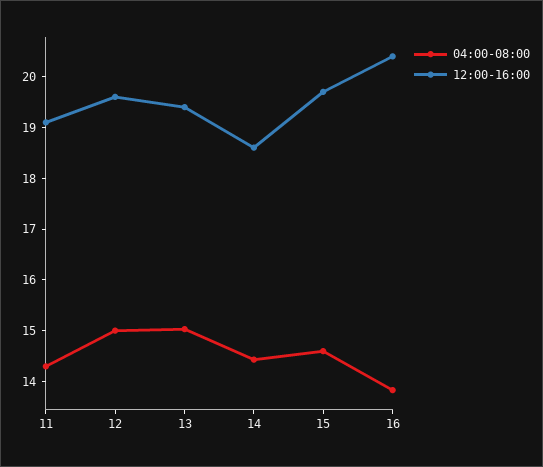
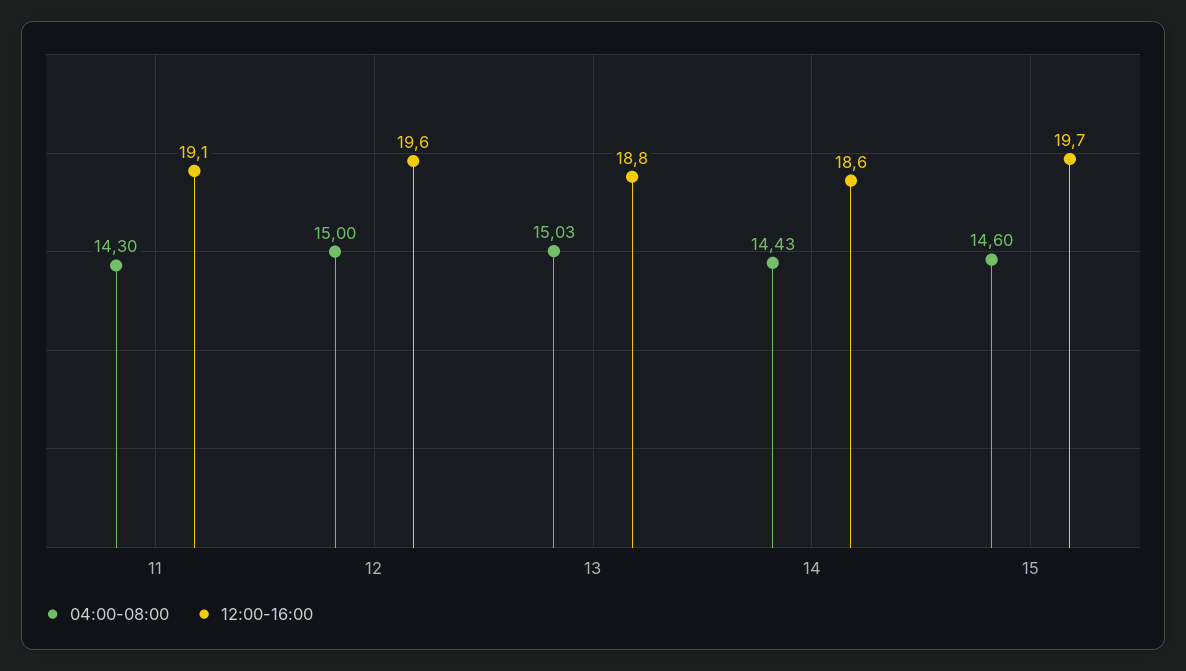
12:00-16:00, 13: 19.4 -> 18.8
04:00-08:00, 16: 13.8 -> none
12:00-16:00, 16: 20.4 -> none

